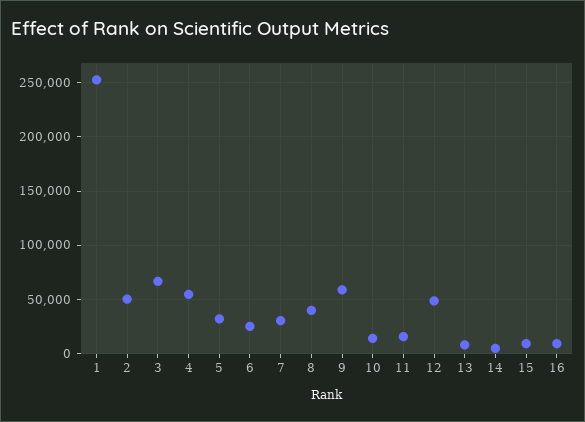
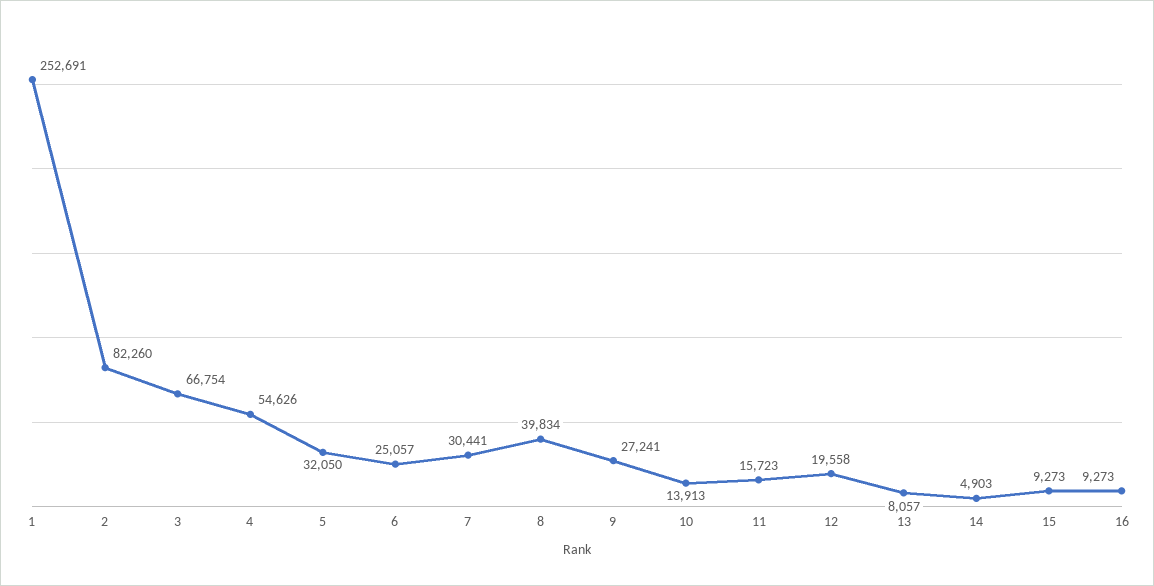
2: 50000 -> 82260
9: 60000 -> 27241
12: 50000 -> 19558

